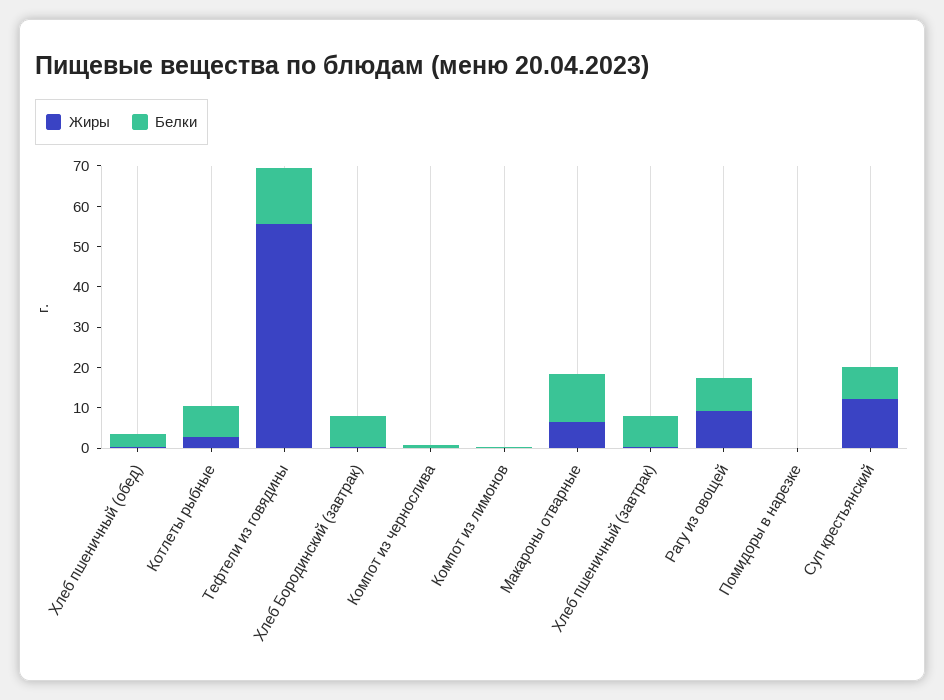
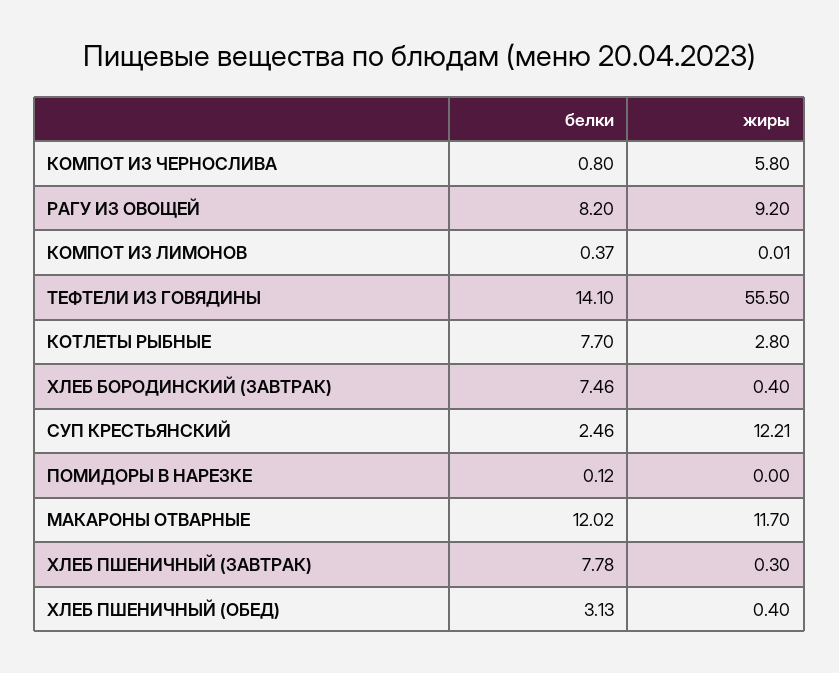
Жиры, Компот из чернослива: 0 -> 5.8
Жиры, Макароны отварные: 6 -> 11.7
Белки, Суп крестьянский: 8 -> 2.46

